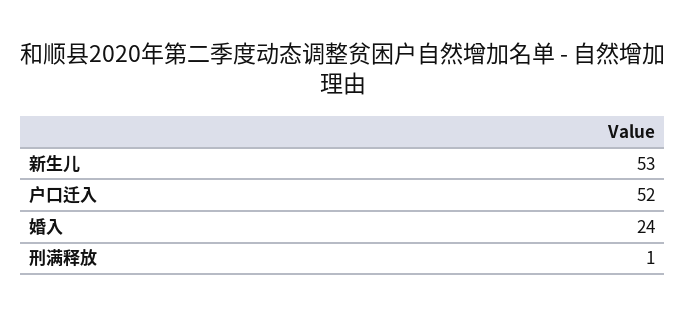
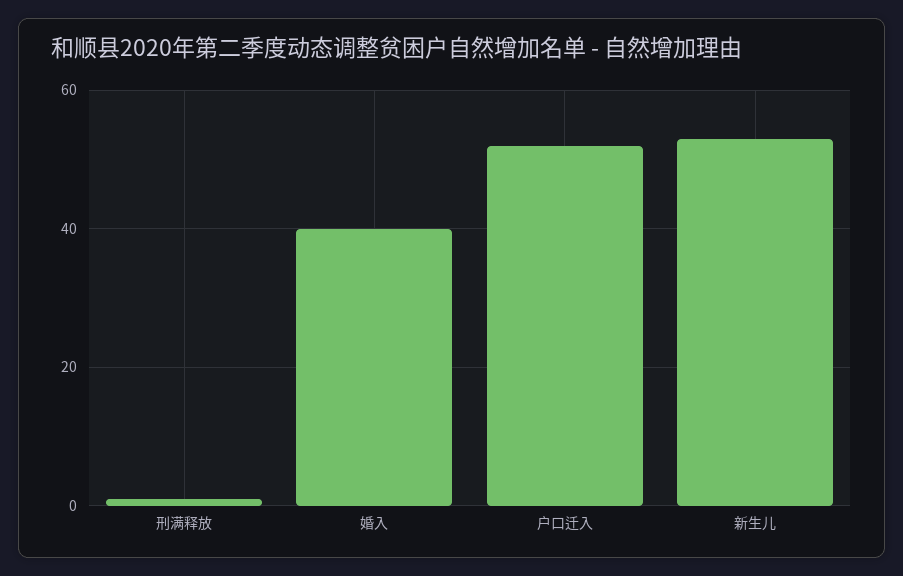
婚入: 24 -> 40

